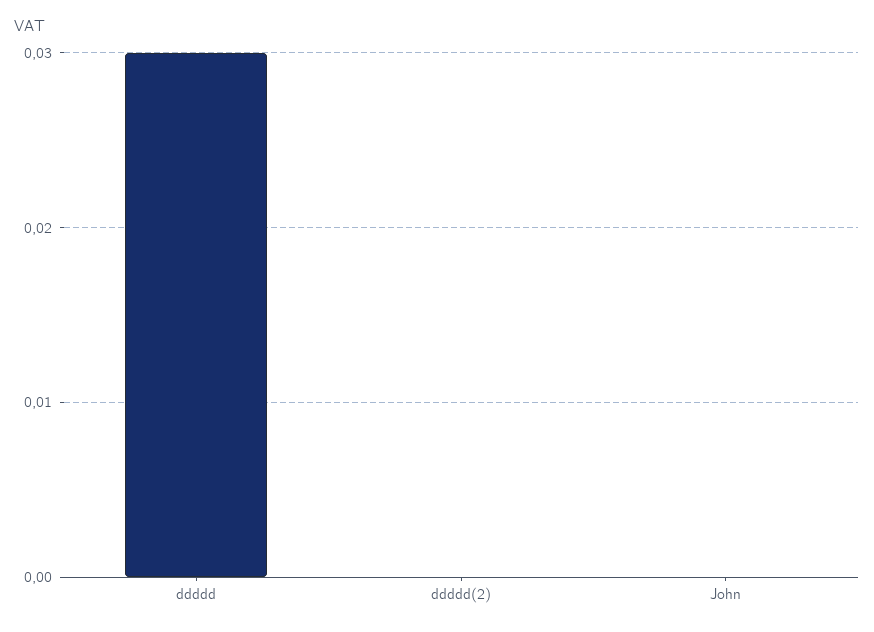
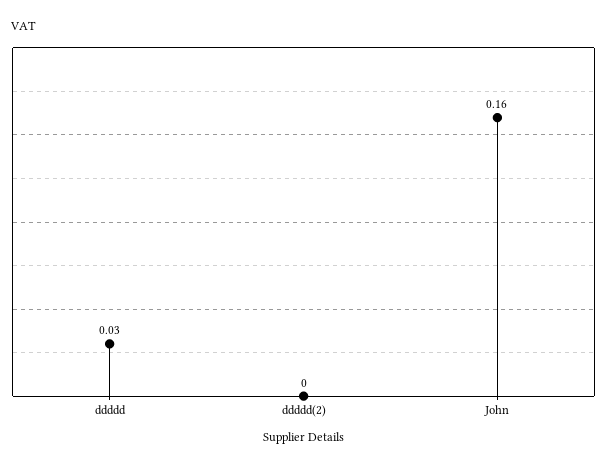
John: 0 -> 0.16

